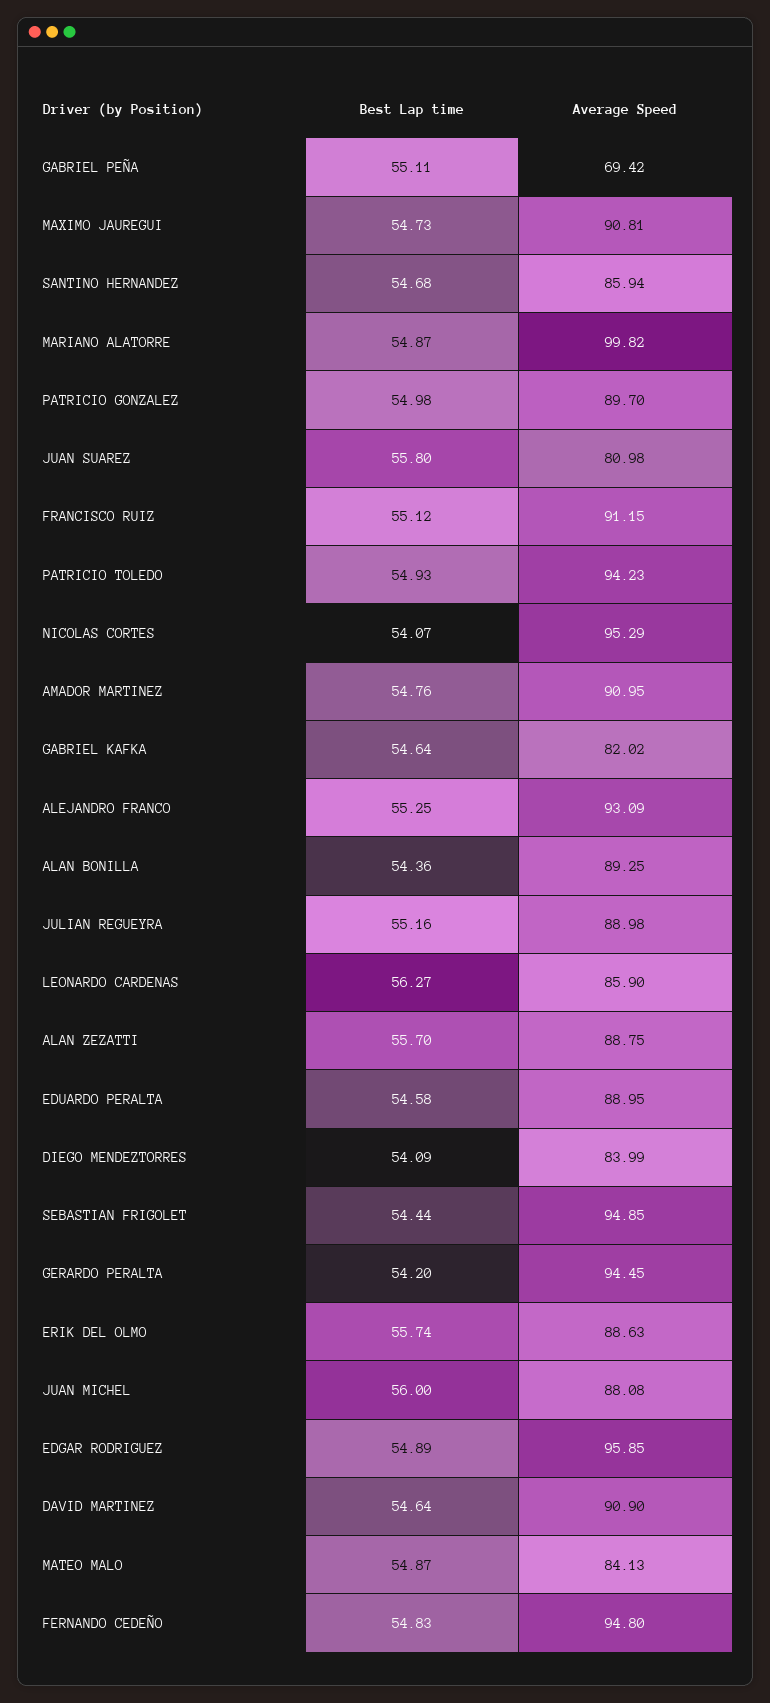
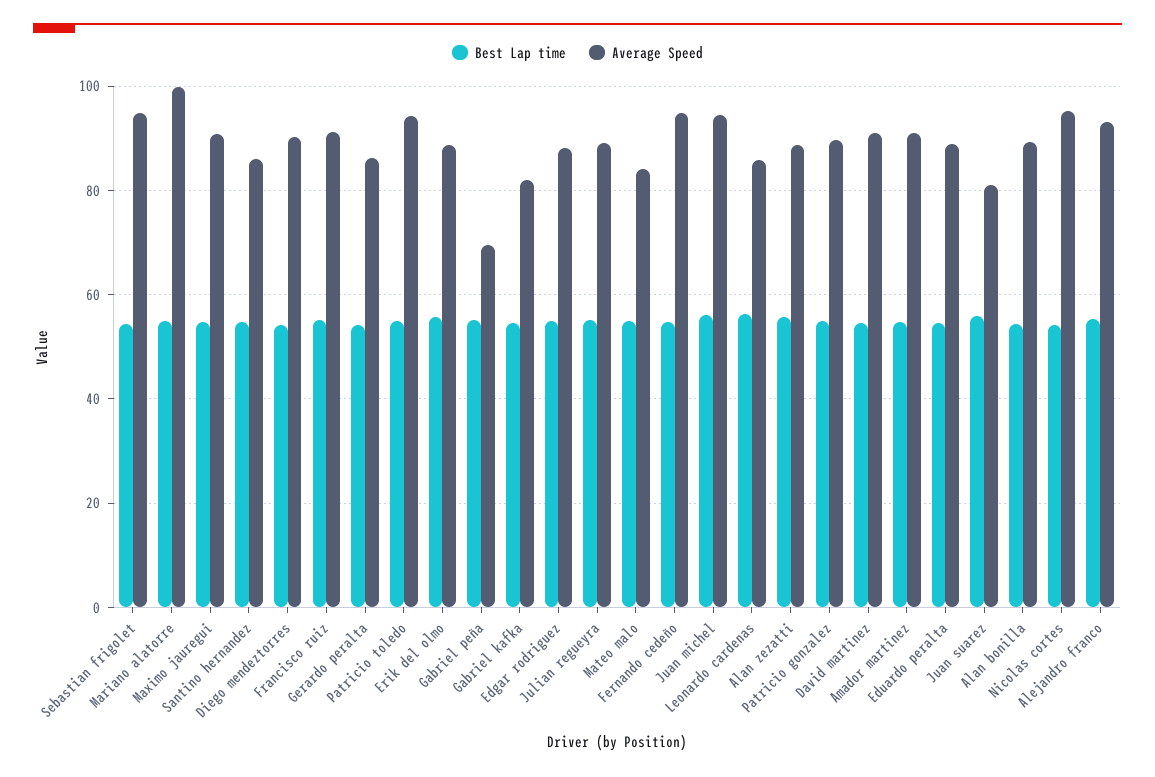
Average Speed, DIEGO MENDEZTORRES: 83.99 -> 90
Average Speed, GERARDO PERALTA: 94.45 -> 86
Average Speed, JUAN MICHEL: 88.08 -> 94
Average Speed, EDGAR RODRIGUEZ: 95.85 -> 88

